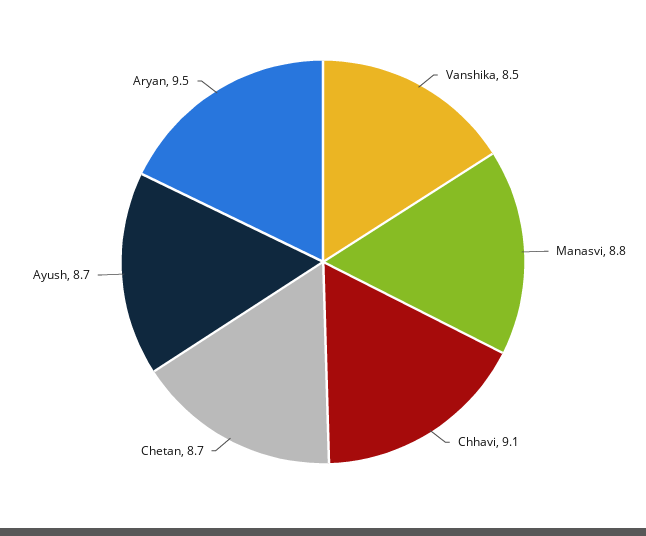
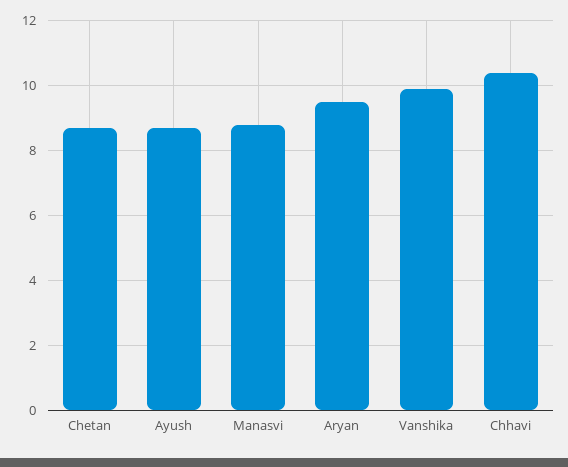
Vanshika: 8.5 -> 10
Chhavi: 9.1 -> 10.5

